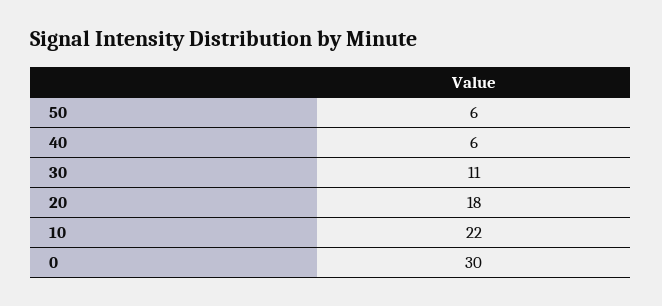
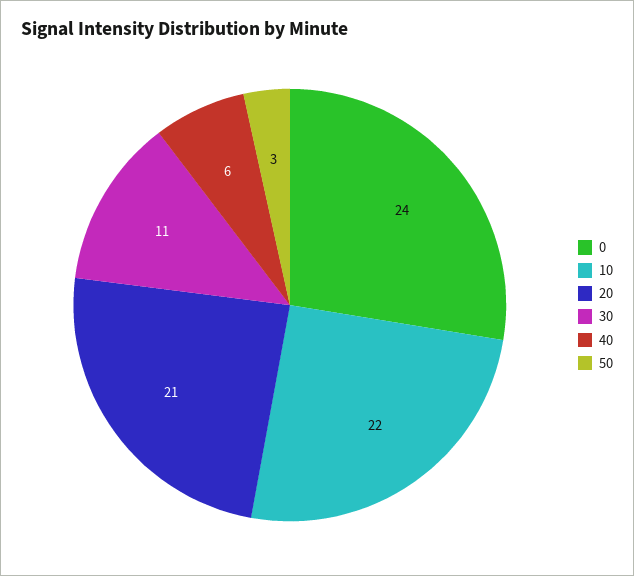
50: 6 -> 3
20: 18 -> 21
0: 30 -> 24

